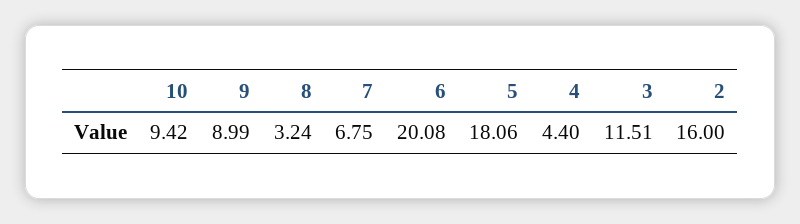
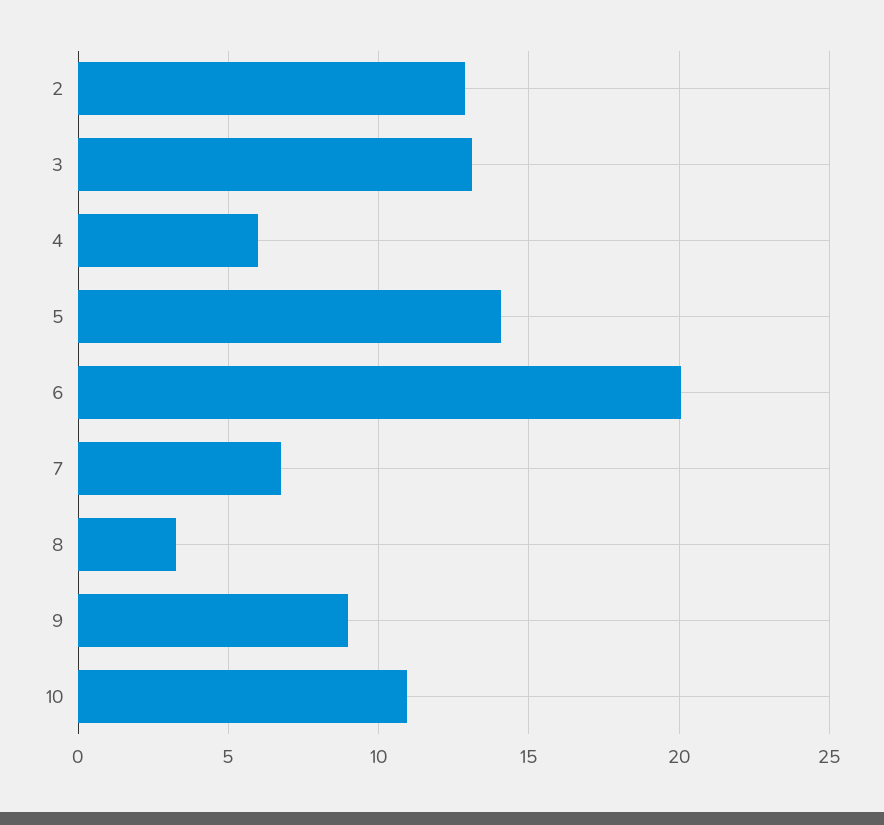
10: 9.42 -> 11
5: 18.06 -> 14
4: 4.4 -> 6
3: 11.51 -> 13
2: 16 -> 13

